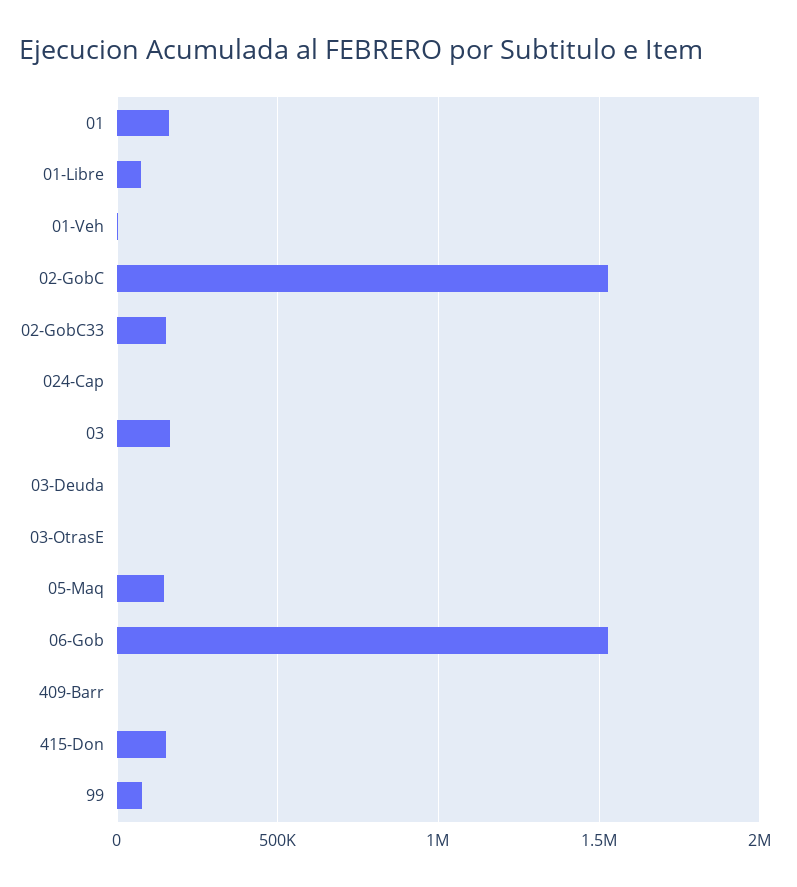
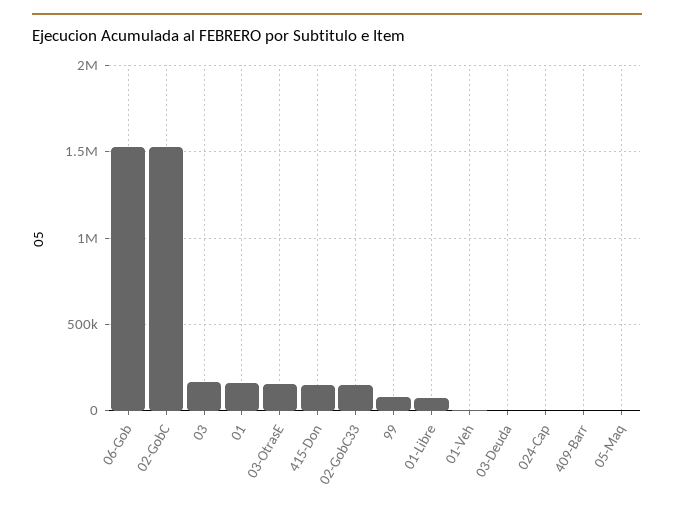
03-OtrasE: 0 -> 150000
05-Maq: 150000 -> 0

